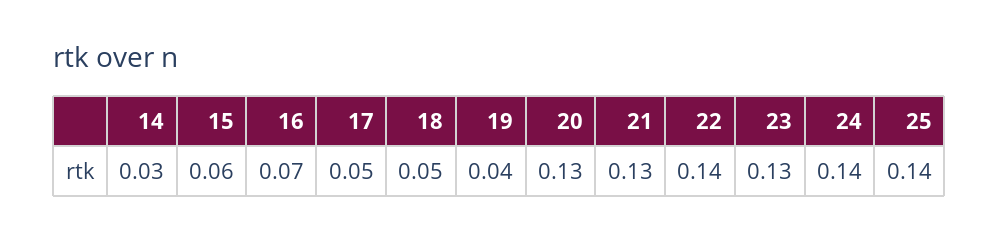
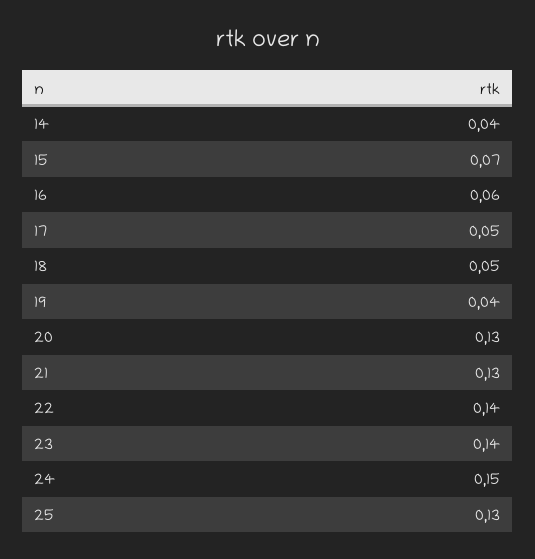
14: 0.03 -> 0.04
15: 0.06 -> 0.07
16: 0.07 -> 0.06
23: 0.13 -> 0.14
24: 0.14 -> 0.15
25: 0.14 -> 0.13

